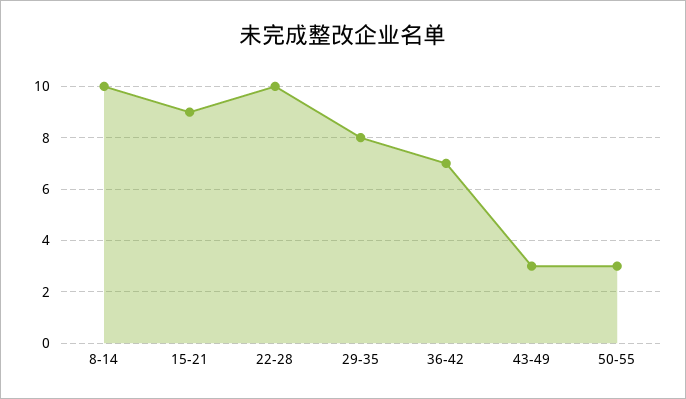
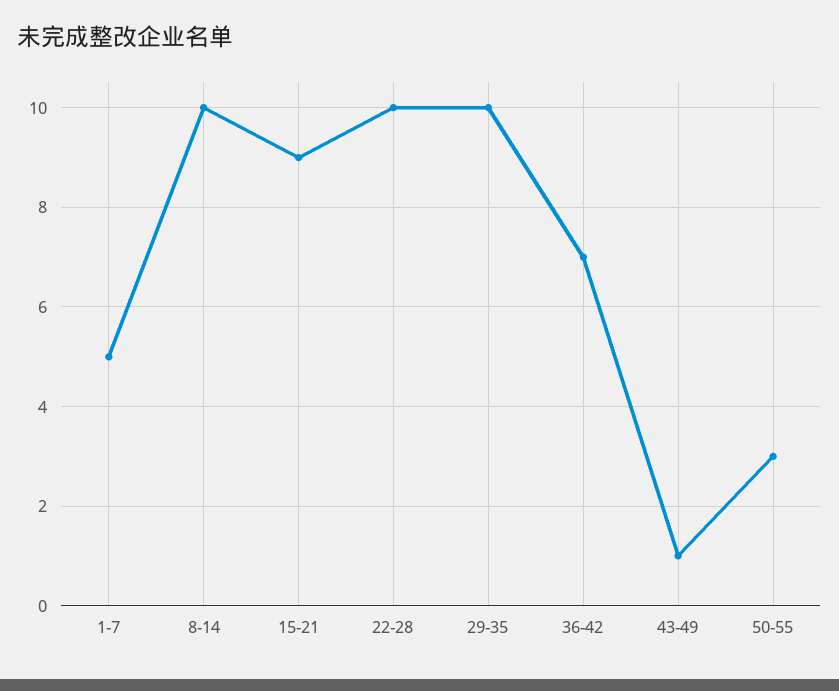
29-35: 8 -> 10
43-49: 3 -> 1
1-7: none -> 5

